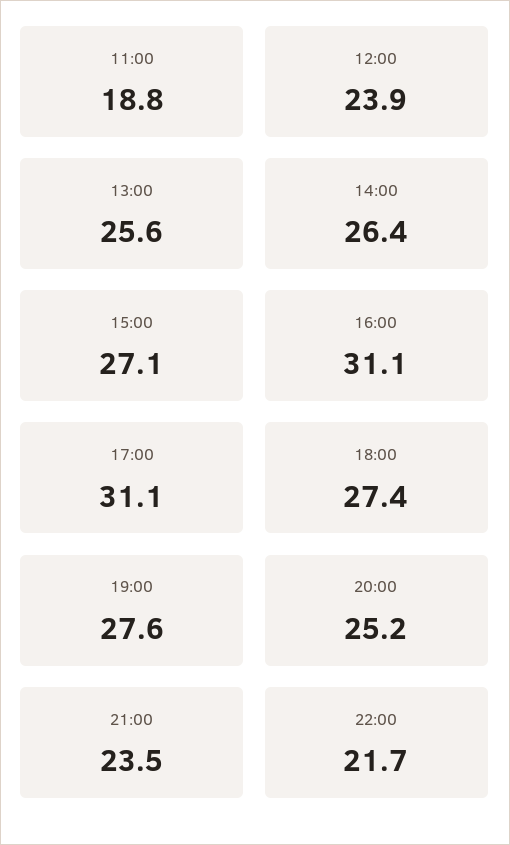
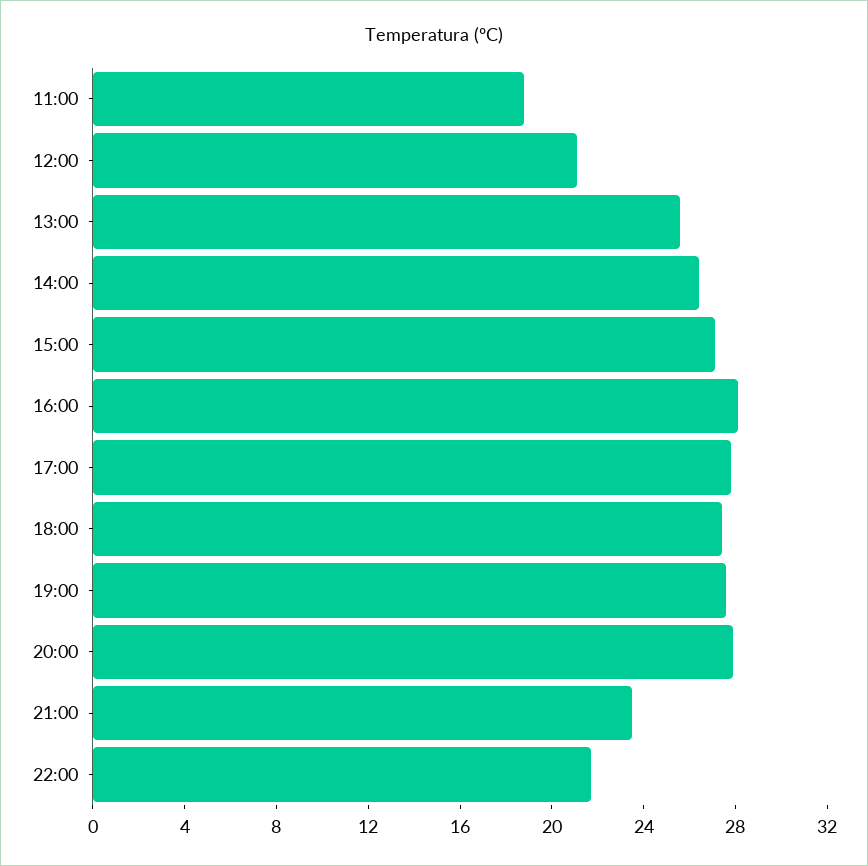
12:00: 23.9 -> 21
16:00: 31.1 -> 28
17:00: 31.1 -> 28
20:00: 25.2 -> 28

